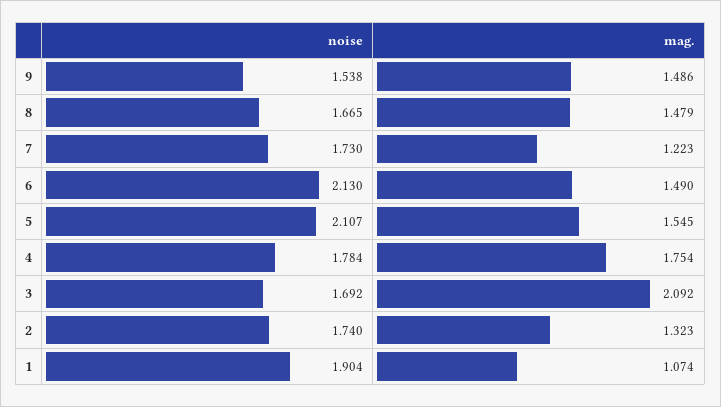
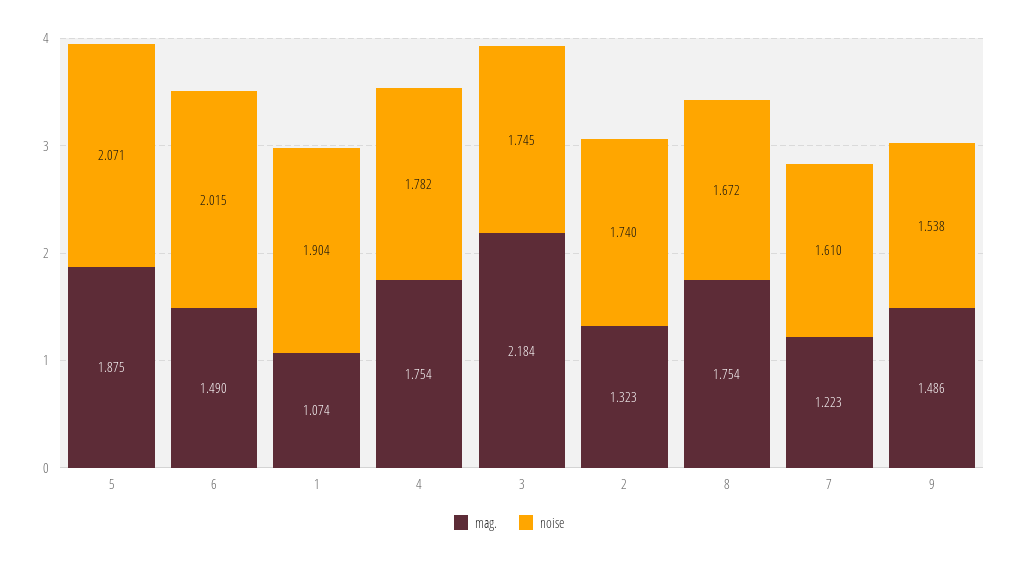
noise, 8: 1.665 -> 1.672
mag., 8: 1.479 -> 1.754
noise, 7: 1.73 -> 1.61
noise, 6: 2.13 -> 2.015
noise, 5: 2.107 -> 2.071
mag., 5: 1.545 -> 1.875
noise, 4: 1.784 -> 1.782
noise, 3: 1.692 -> 1.745
mag., 3: 2.092 -> 2.184

